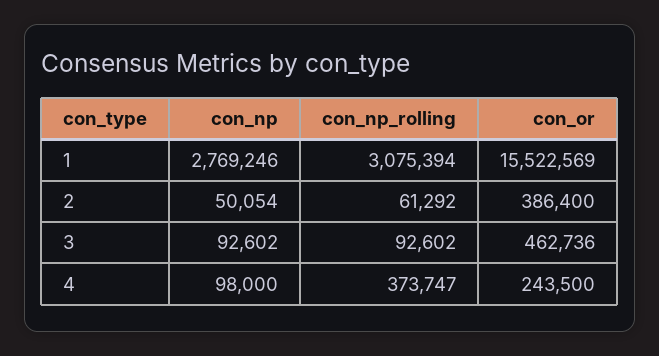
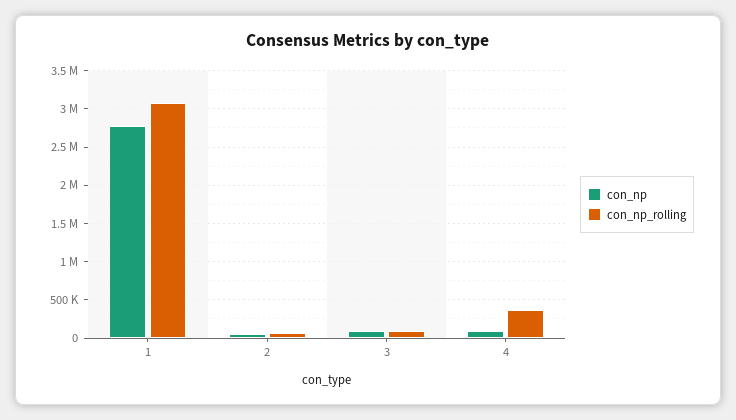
con_or, 1: 15522569 -> none
con_or, 2: 386400 -> none
con_or, 3: 462736 -> none
con_or, 4: 243500 -> none

